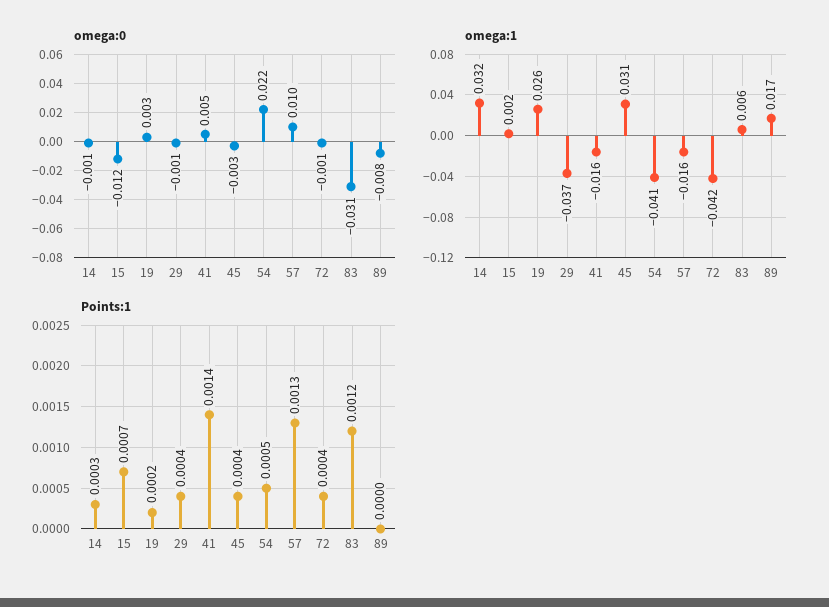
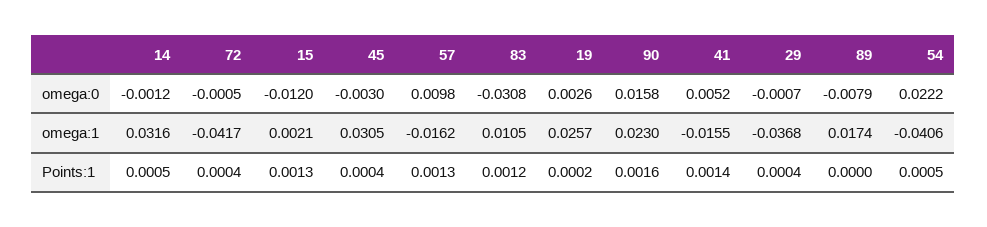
omega:1, 83: 0.006 -> 0.0105
Points:1, 14: 0.0003 -> 0.0005
Points:1, 15: 0.0007 -> 0.0013
omega:0, 90: none -> 0.0158
omega:1, 90: none -> 0.023
Points:1, 90: none -> 0.0016

